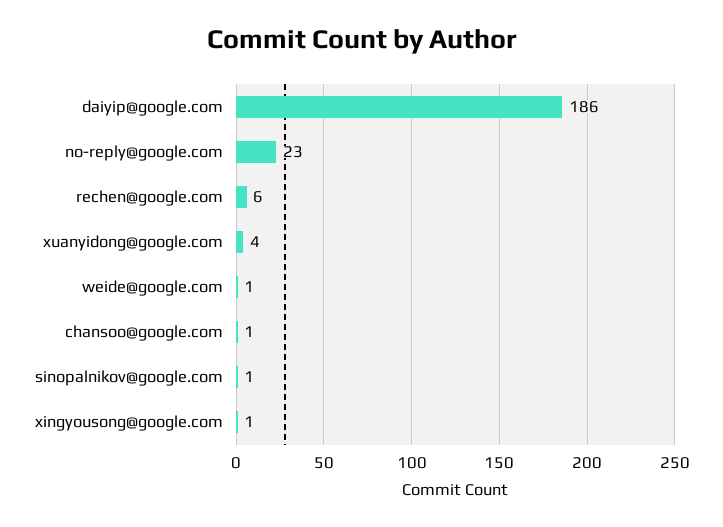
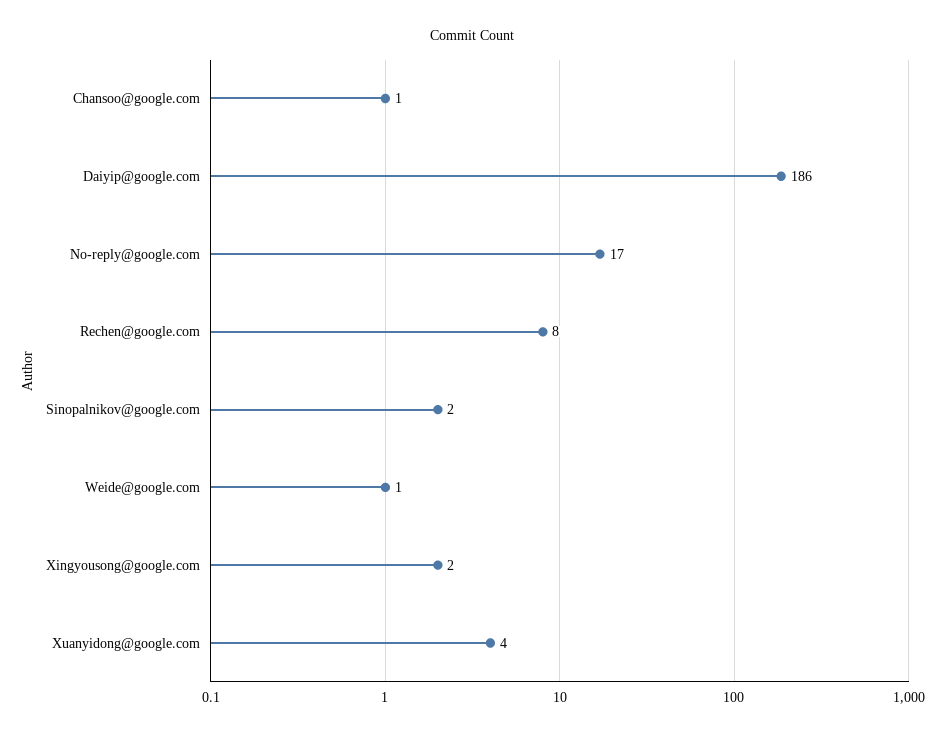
no-reply@google.com: 23 -> 17
rechen@google.com: 6 -> 8
sinopalnikov@google.com: 1 -> 2
xingyousong@google.com: 1 -> 2

